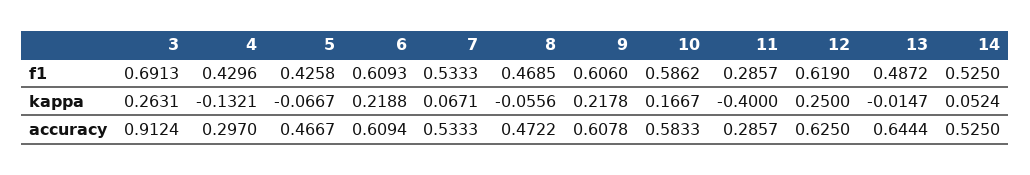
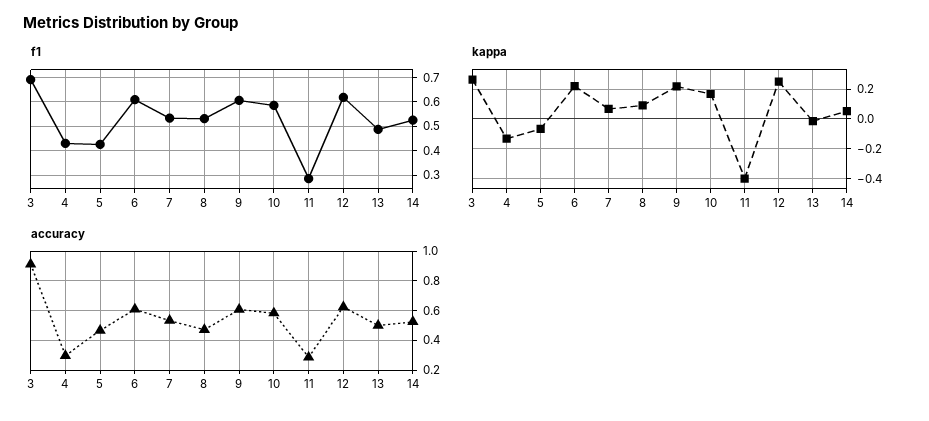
f1, 8: 0.4685 -> 0.525
kappa, 8: -0.0556 -> 0.1
accuracy, 13: 0.6444 -> 0.5

